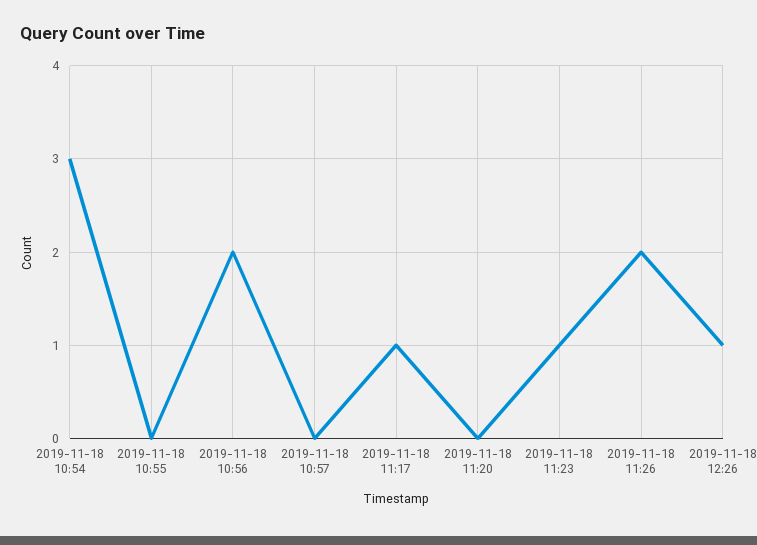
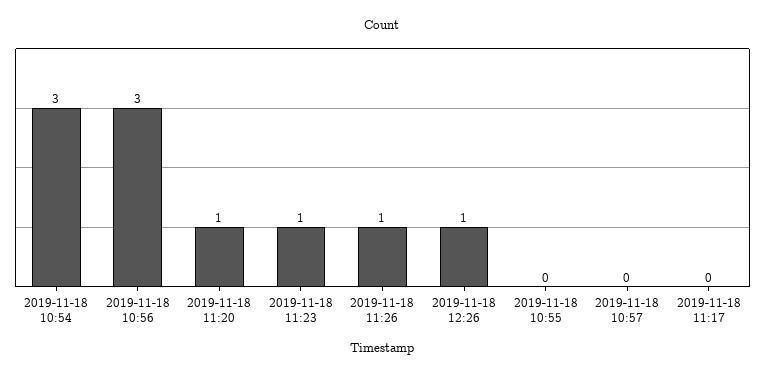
2019-11-18 10:56: 2 -> 3
2019-11-18 11:17: 1 -> 0
2019-11-18 11:20: 0 -> 1
2019-11-18 11:26: 2 -> 1

